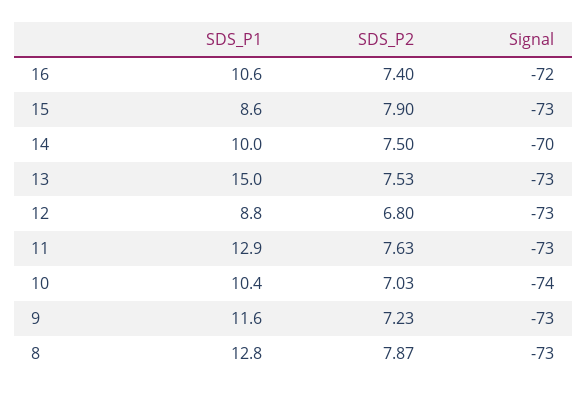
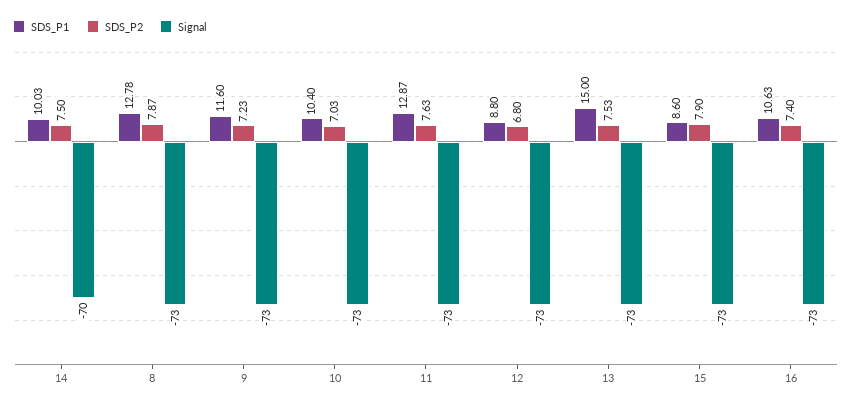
Signal, 16: -72 -> -73
Signal, 10: -74 -> -73

